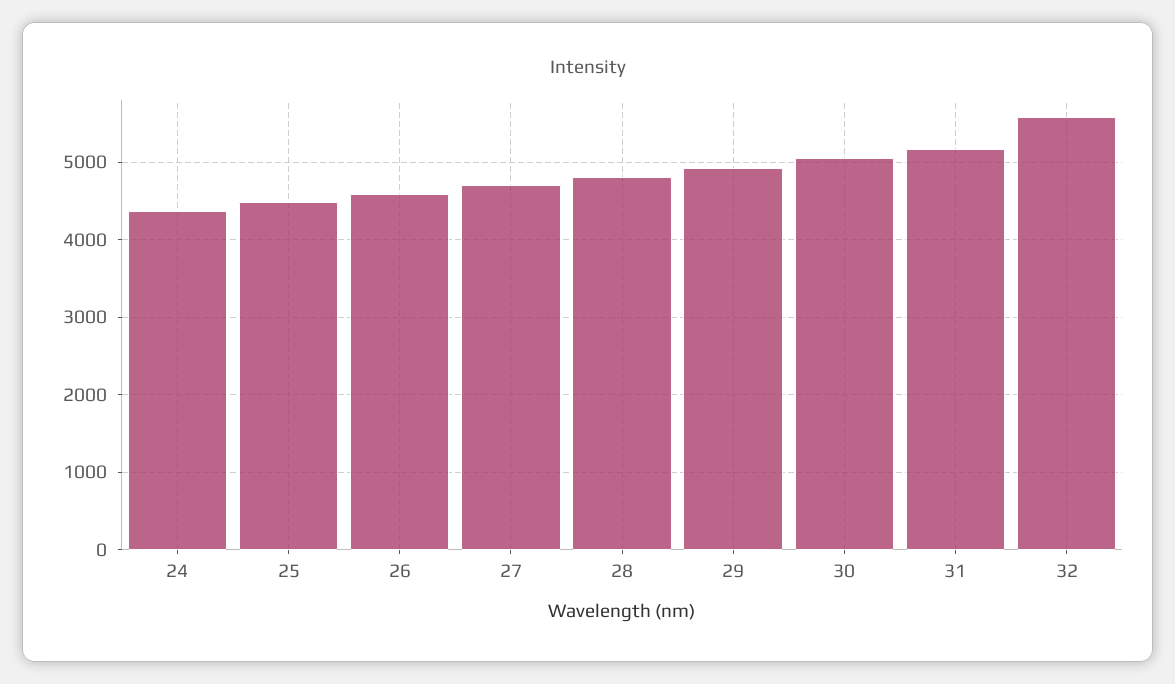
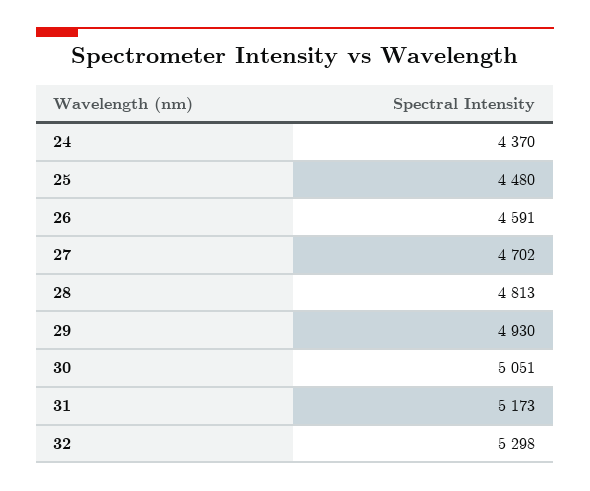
32: 5600 -> 5298

